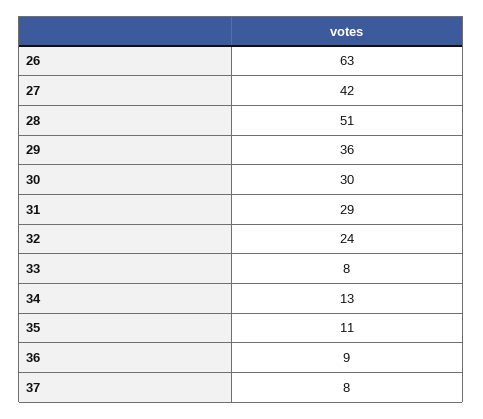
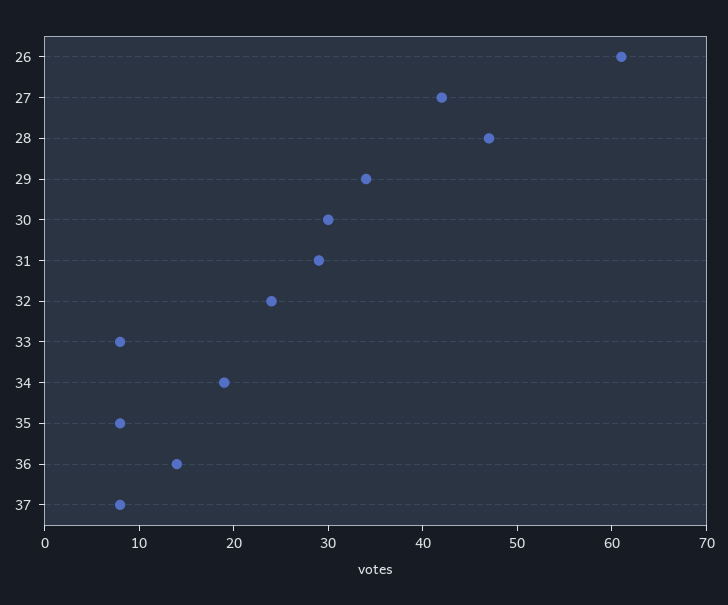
26: 63 -> 61
28: 51 -> 47
29: 36 -> 34
34: 13 -> 19
35: 11 -> 8
36: 9 -> 14

